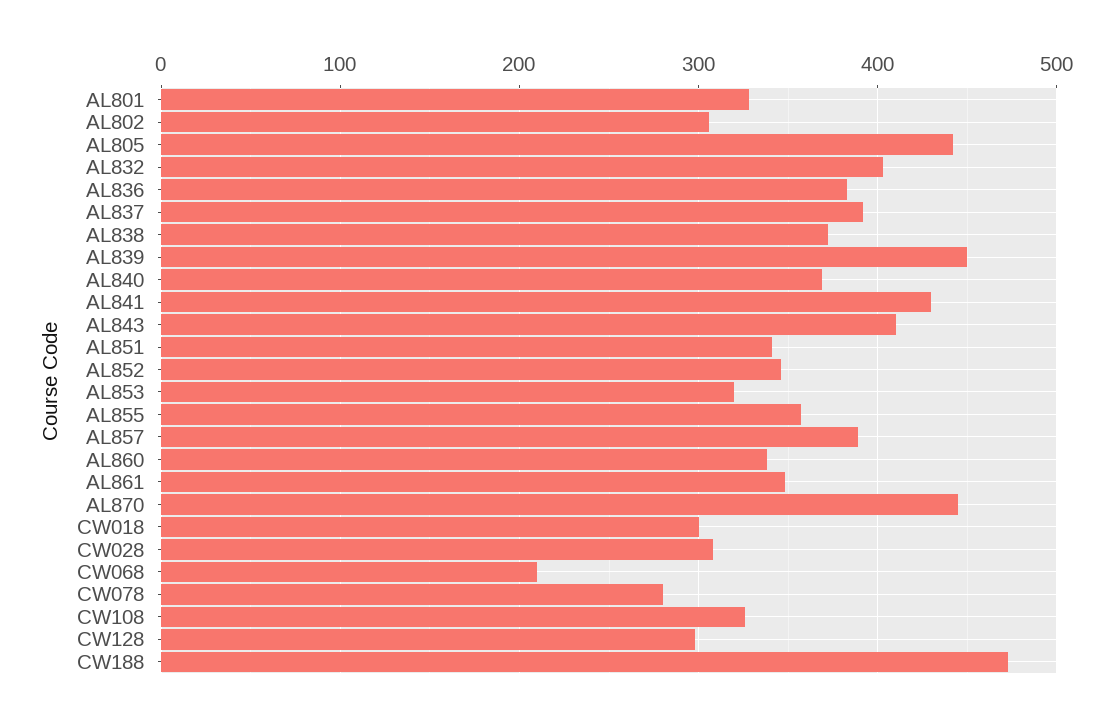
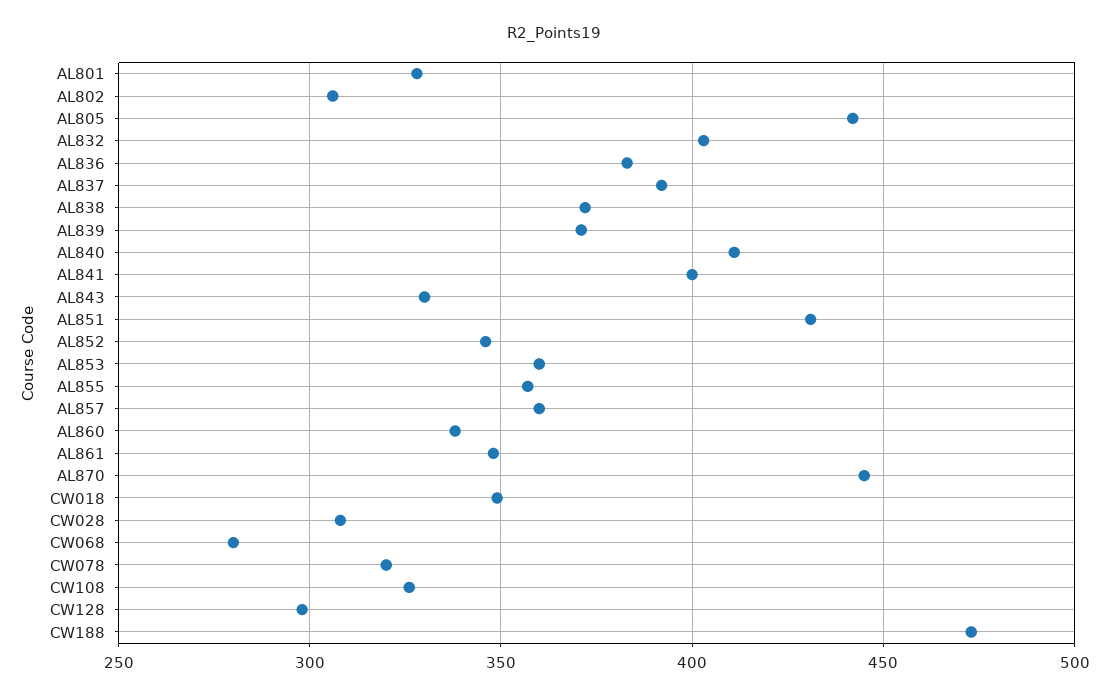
AL839: 450 -> 370
AL840: 370 -> 410
AL841: 430 -> 400
AL843: 410 -> 330
AL851: 340 -> 430
AL853: 320 -> 360
AL857: 390 -> 360
CW018: 300 -> 350
CW068: 210 -> 280
CW078: 280 -> 320

